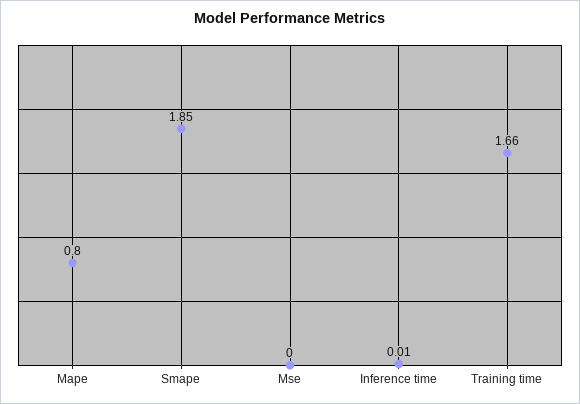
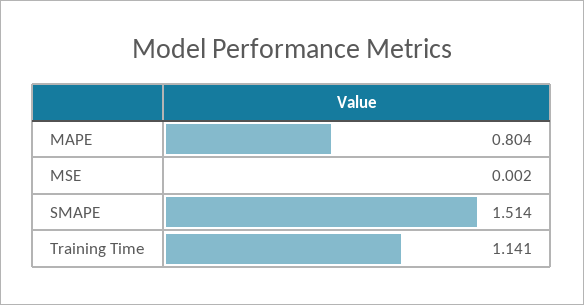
Smape: 1.85 -> 1.514
Inference time: 0.01 -> none
Training time: 1.66 -> 1.141

